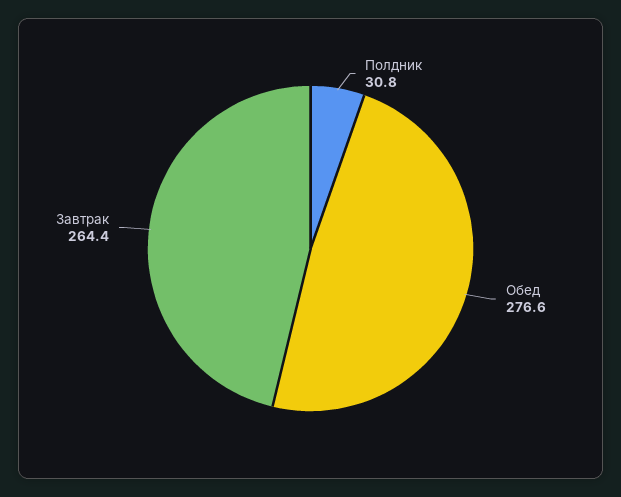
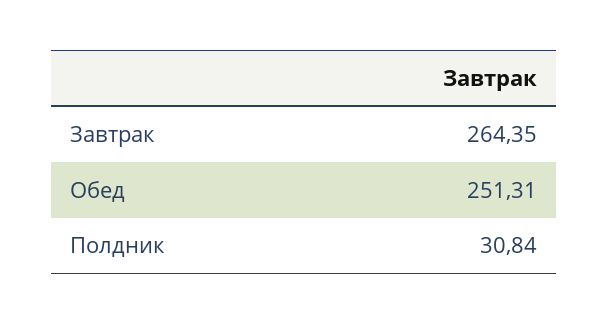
Обед: 276.6 -> 251.31

